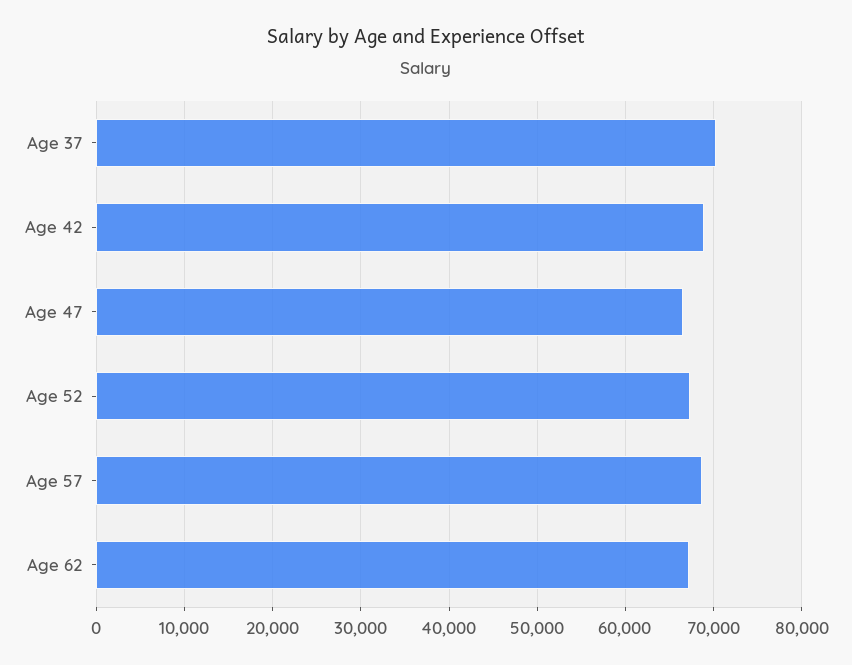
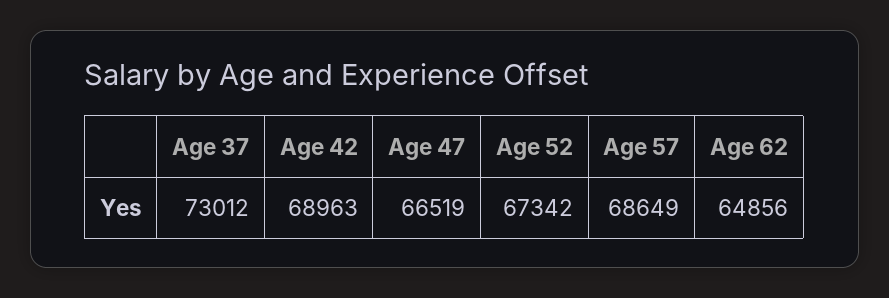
Age 37: 70000 -> 73012
Age 62: 67000 -> 64856

